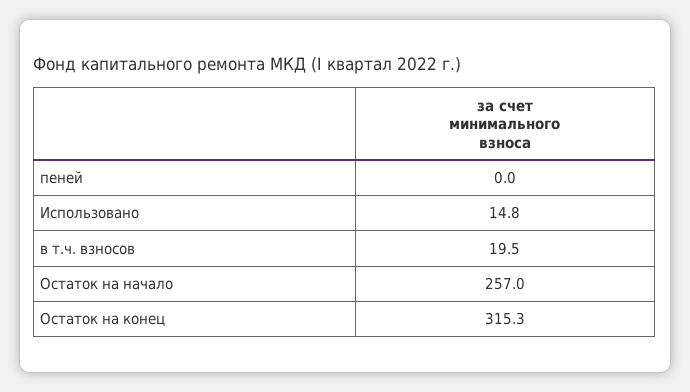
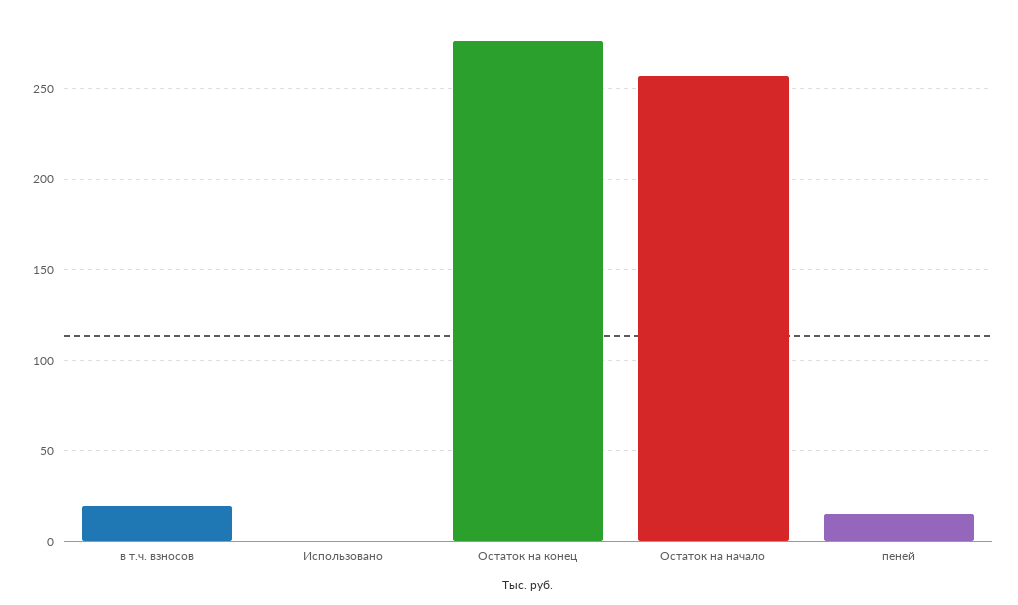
пеней: 0 -> 15
Использовано: 14.8 -> 0
Остаток на конец: 315.3 -> 275

